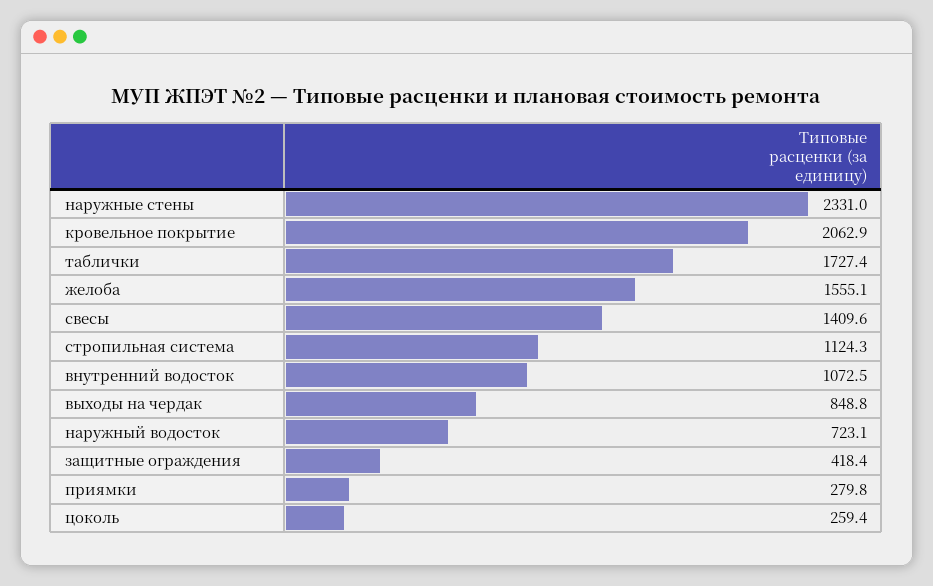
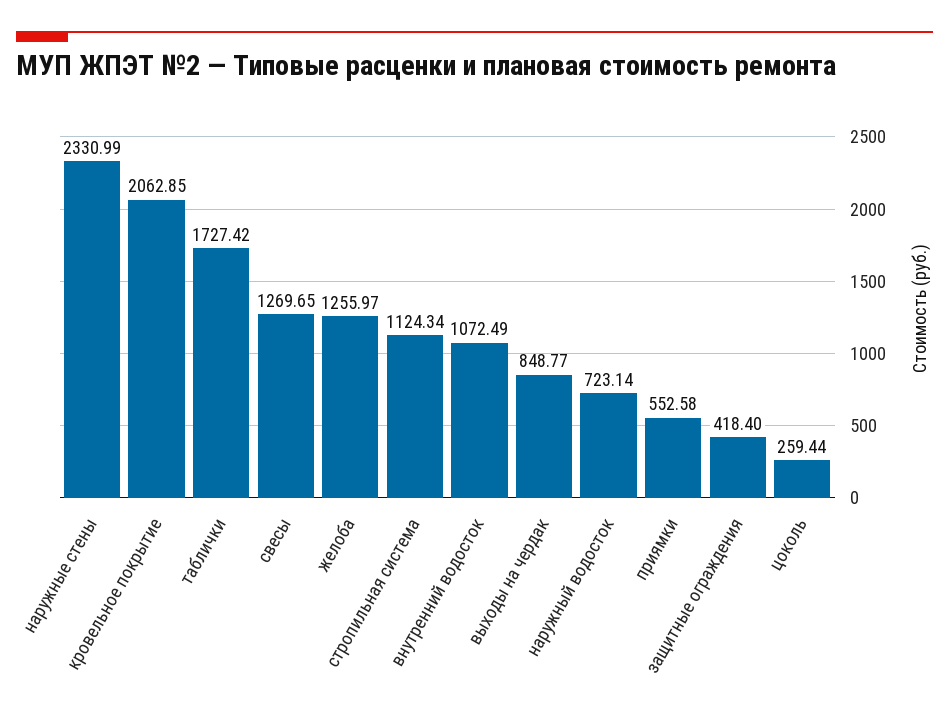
желоба: 1555.1 -> 1255.97
свесы: 1409.6 -> 1269.65
приямки: 279.8 -> 552.58

